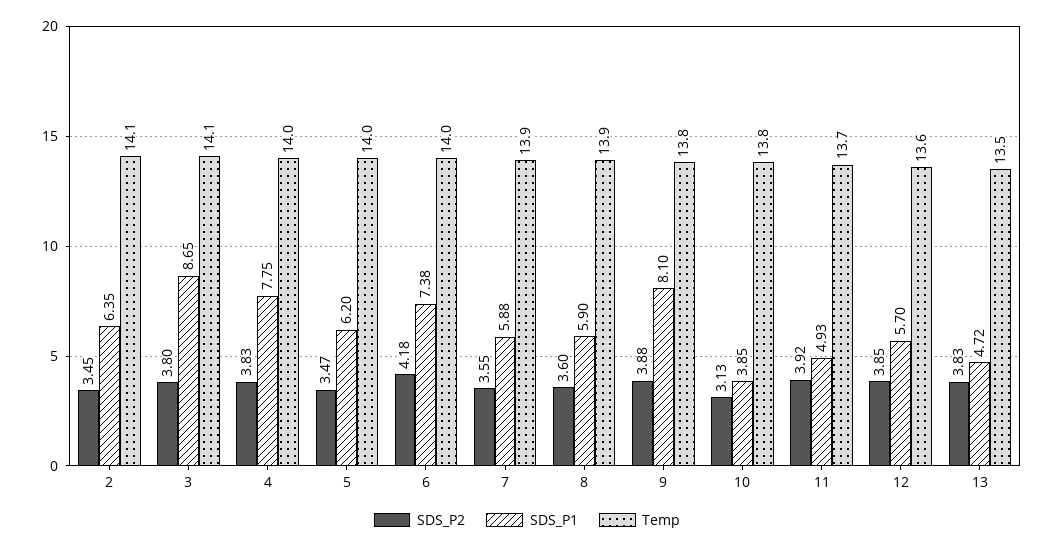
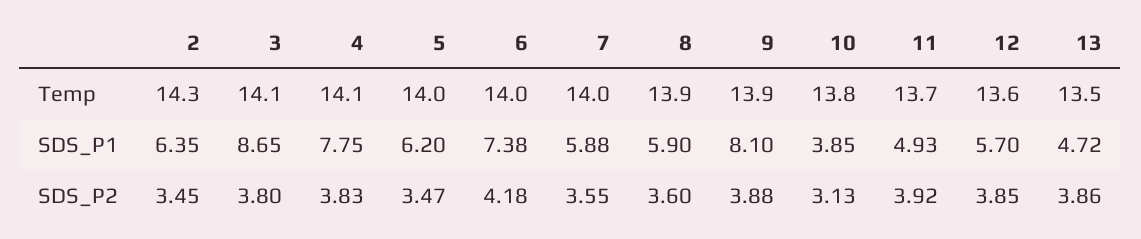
Temp, 2: 14.1 -> 14.3
Temp, 4: 14 -> 14.1
Temp, 7: 13.9 -> 14
Temp, 9: 13.8 -> 13.9
SDS_P2, 13: 3.83 -> 3.86

